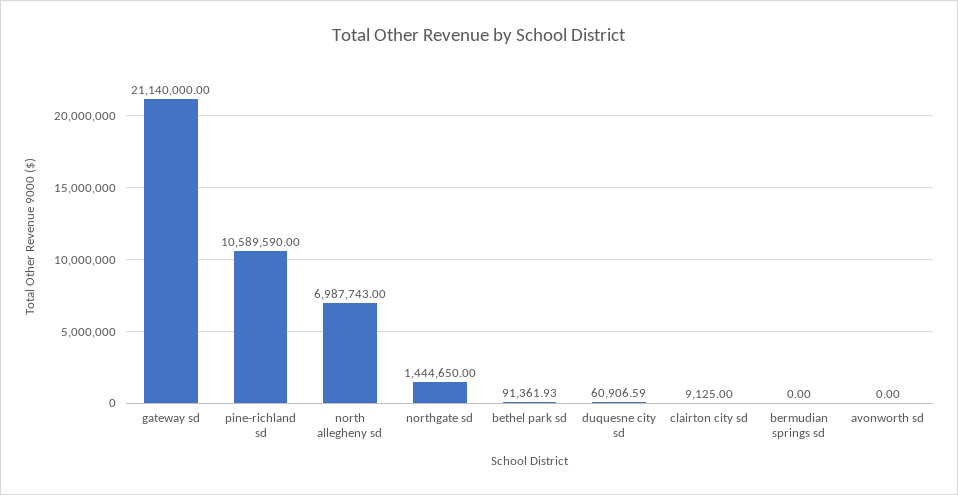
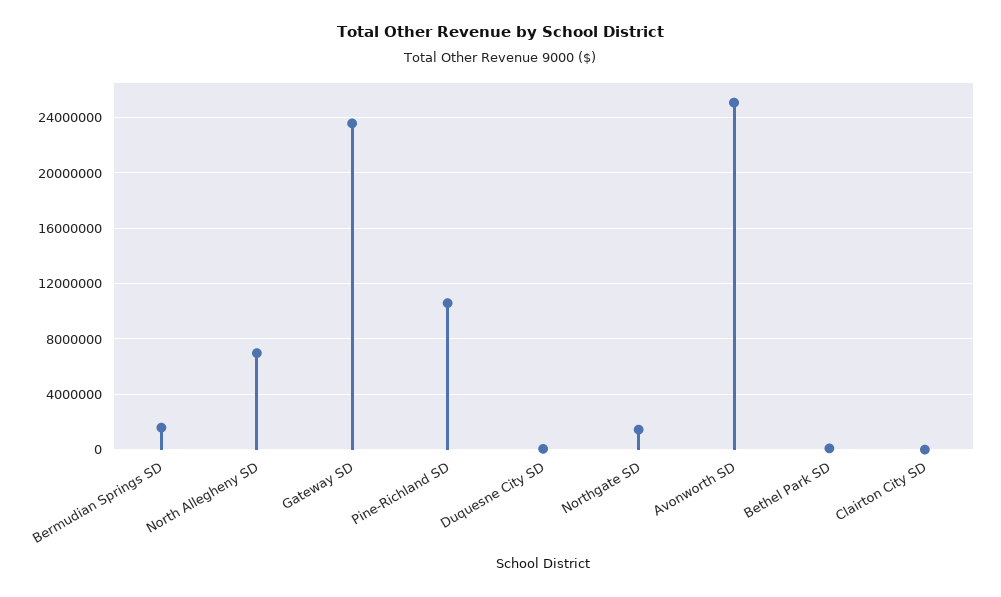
gateway sd: 21140000 -> 23500000
bermudian springs sd: 0 -> 1500000
avonworth sd: 0 -> 25000000

